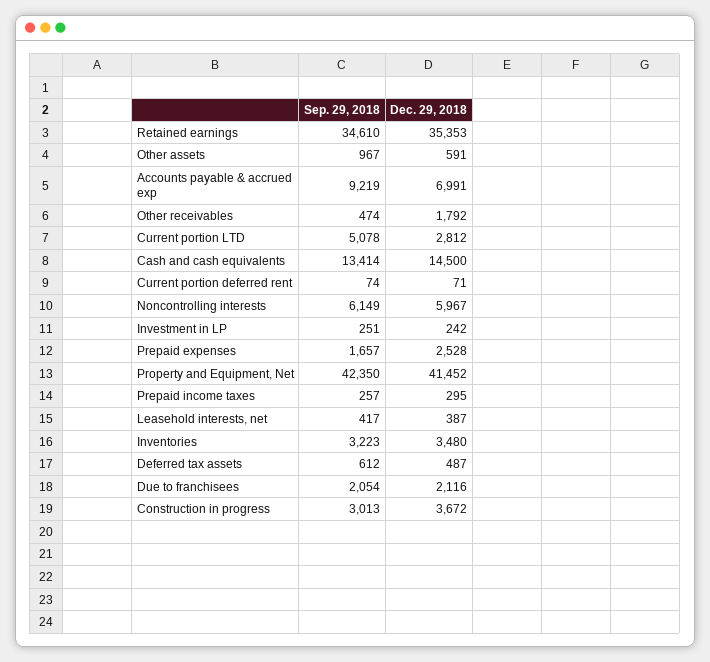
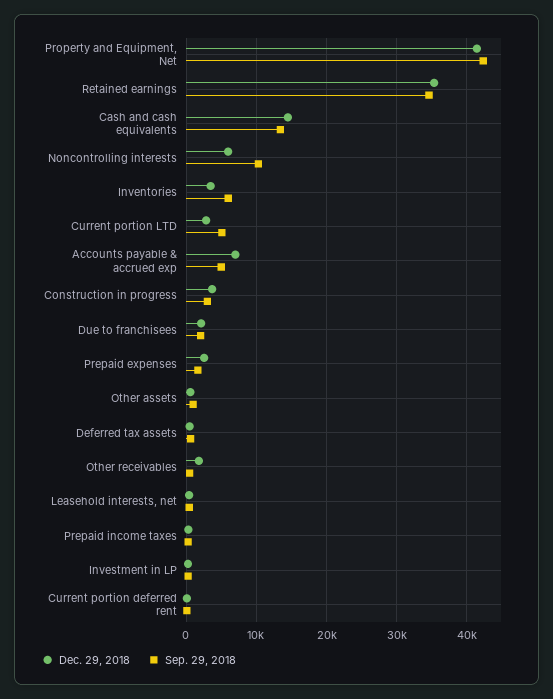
Sep. 29, 2018, Accounts payable & accrued exp: 9219 -> 5000
Sep. 29, 2018, Noncontrolling interests: 6149 -> 10000
Sep. 29, 2018, Inventories: 3223 -> 6000

